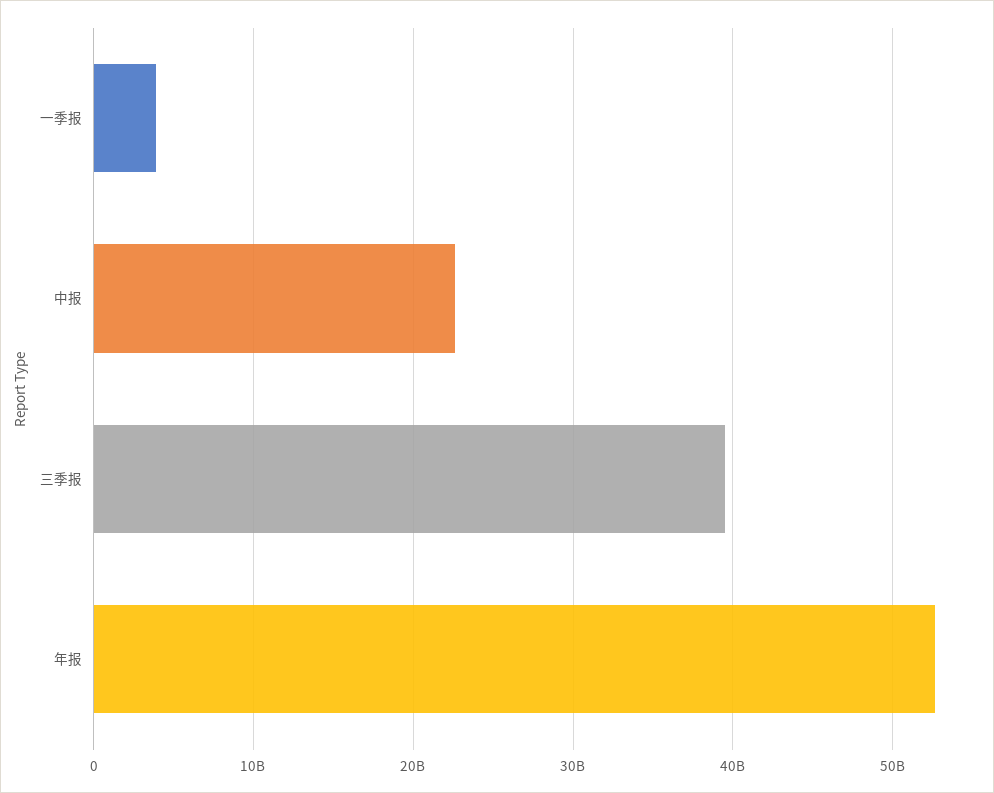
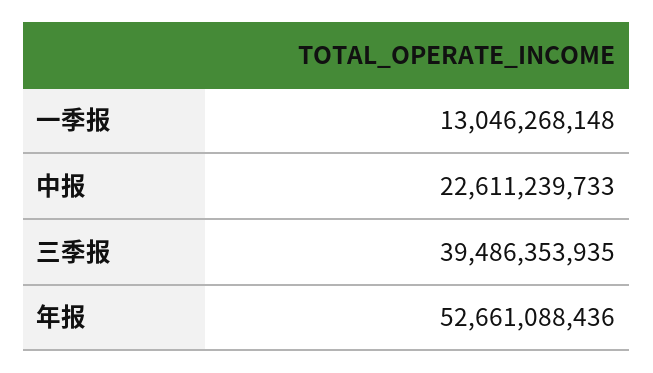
一季报: 4000000000 -> 13046268148

